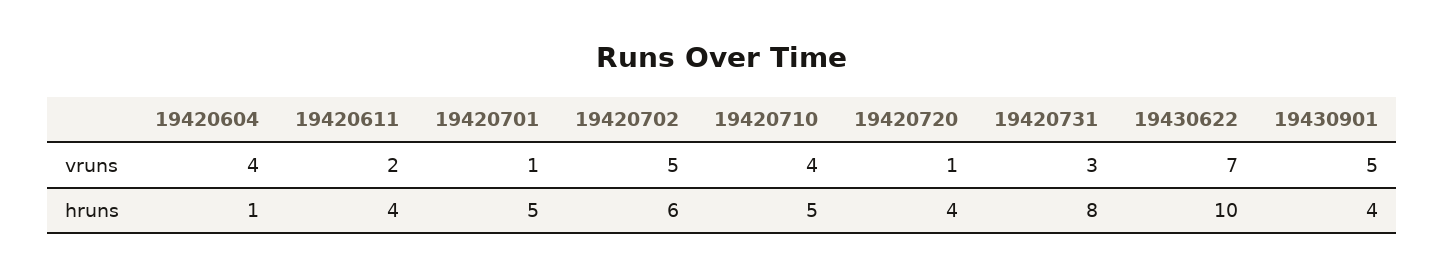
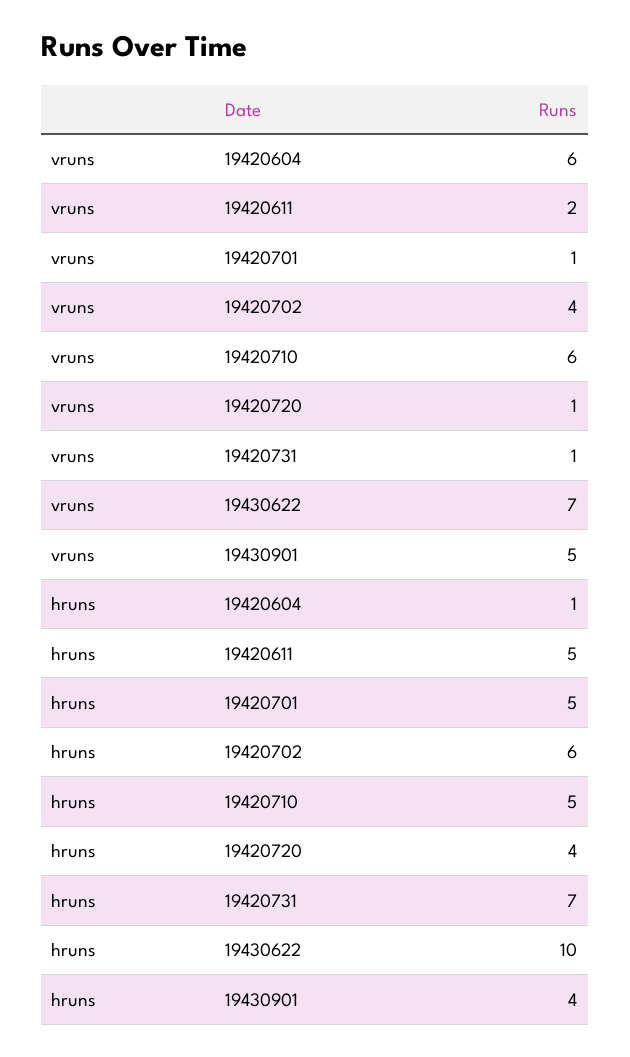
19420604, vruns: 4 -> 6
19420702, vruns: 5 -> 4
19420710, vruns: 4 -> 6
19420731, vruns: 3 -> 1
19420611, hruns: 4 -> 5
19420731, hruns: 8 -> 7

